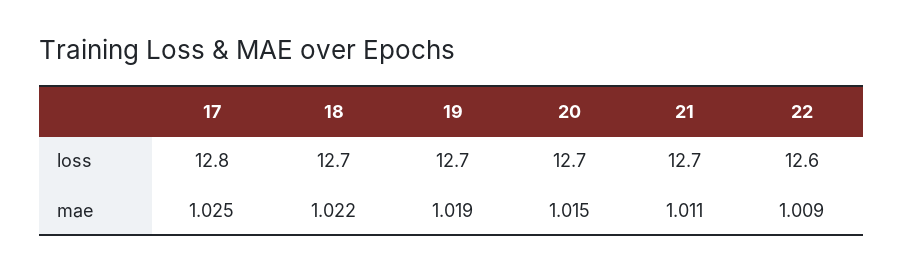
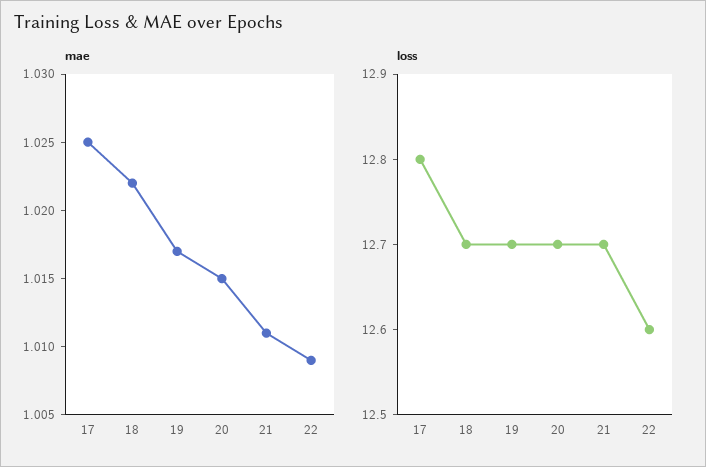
mae, 19: 1.019 -> 1.017

